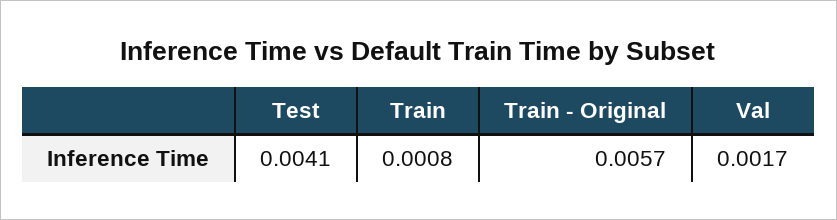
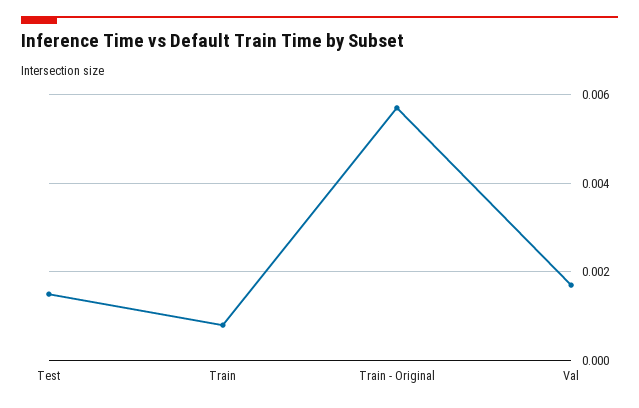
Test: 0.0041 -> 0.0015

